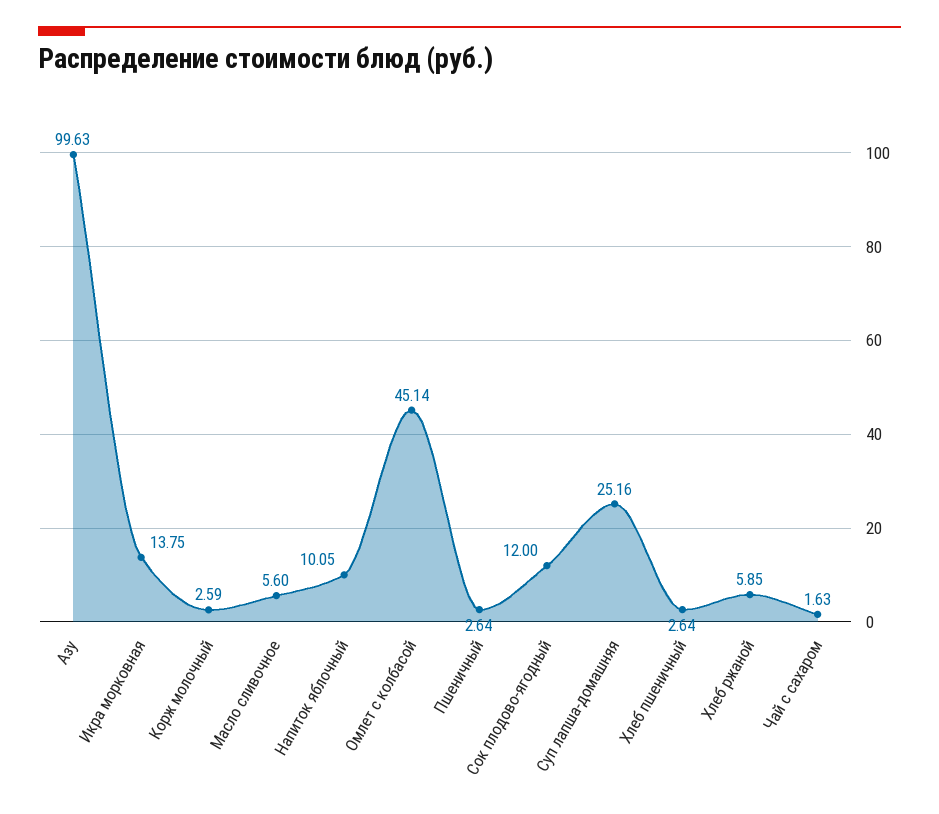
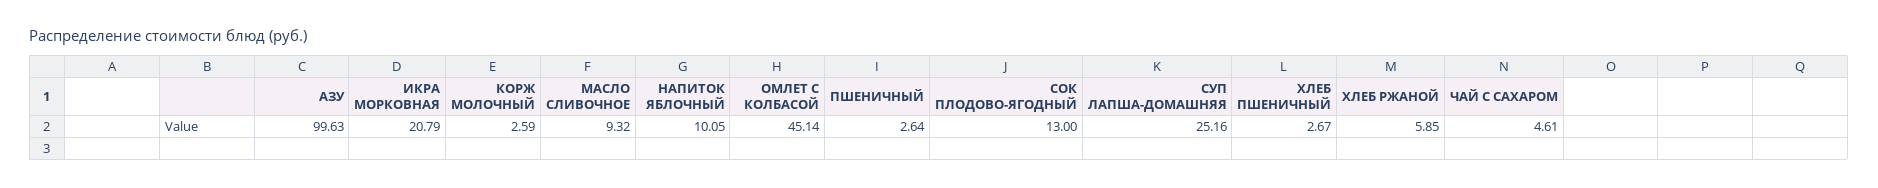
Икра морковная: 13.75 -> 20.79
Масло сливочное: 5.6 -> 9.32
Сок плодово-ягодный: 12 -> 13
Хлеб пшеничный: 2.64 -> 2.67
Чай с сахаром: 1.63 -> 4.61

